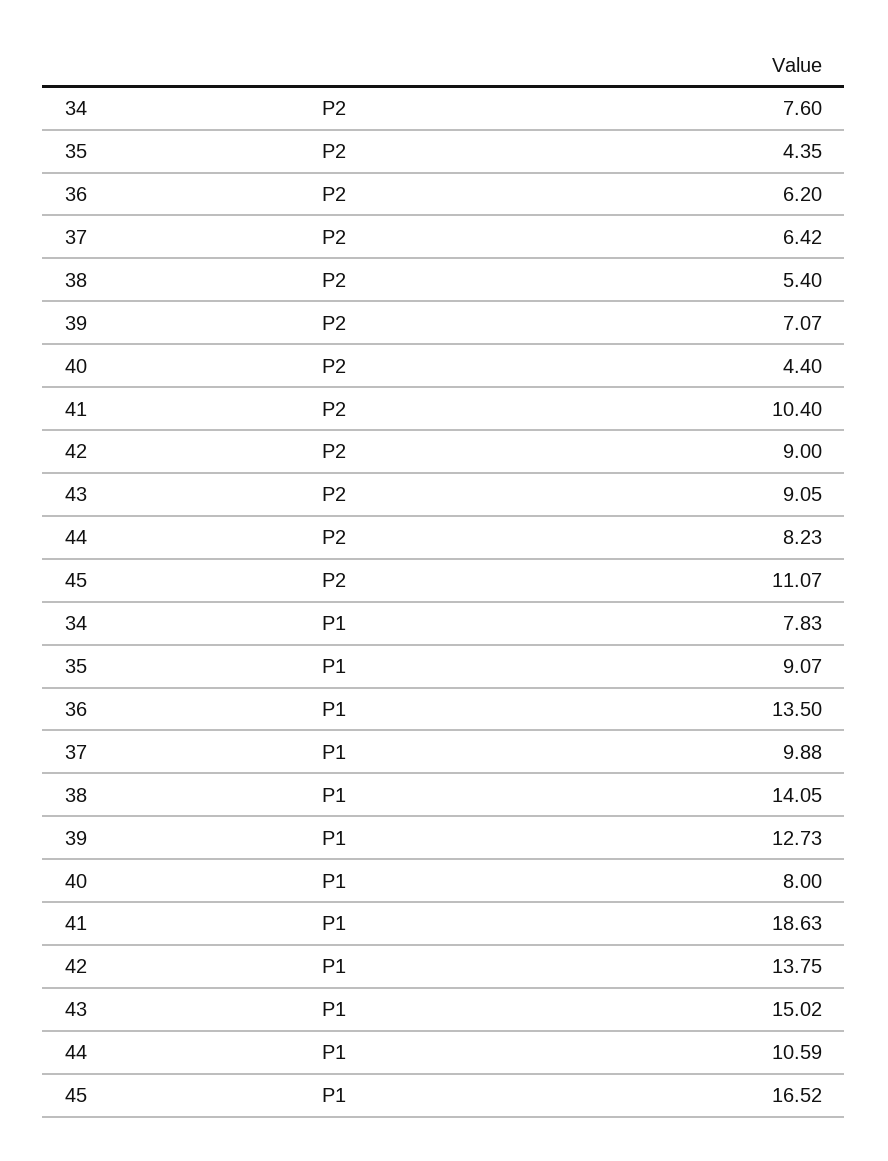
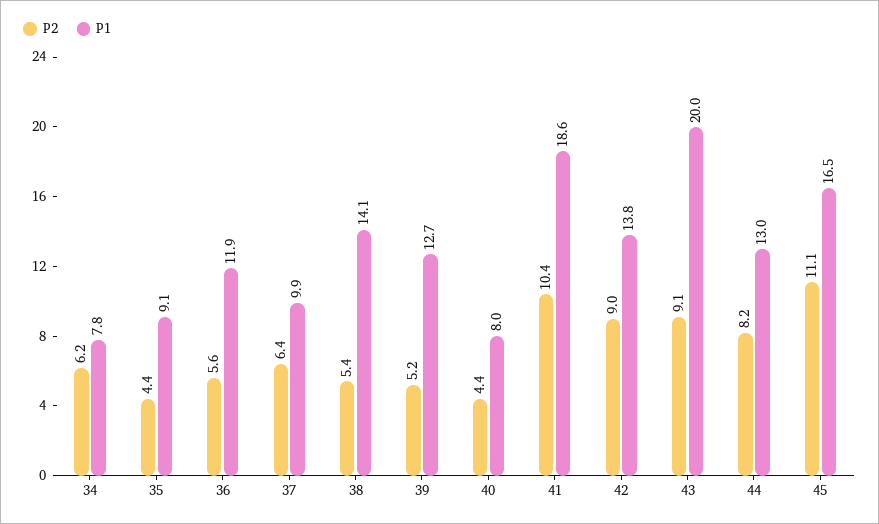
P2, 34: 7.6 -> 6.2
P2, 36: 6.2 -> 5.6
P2, 39: 7.07 -> 5.2
P1, 36: 13.5 -> 11.9
P1, 43: 15.02 -> 20
P1, 44: 10.59 -> 13

